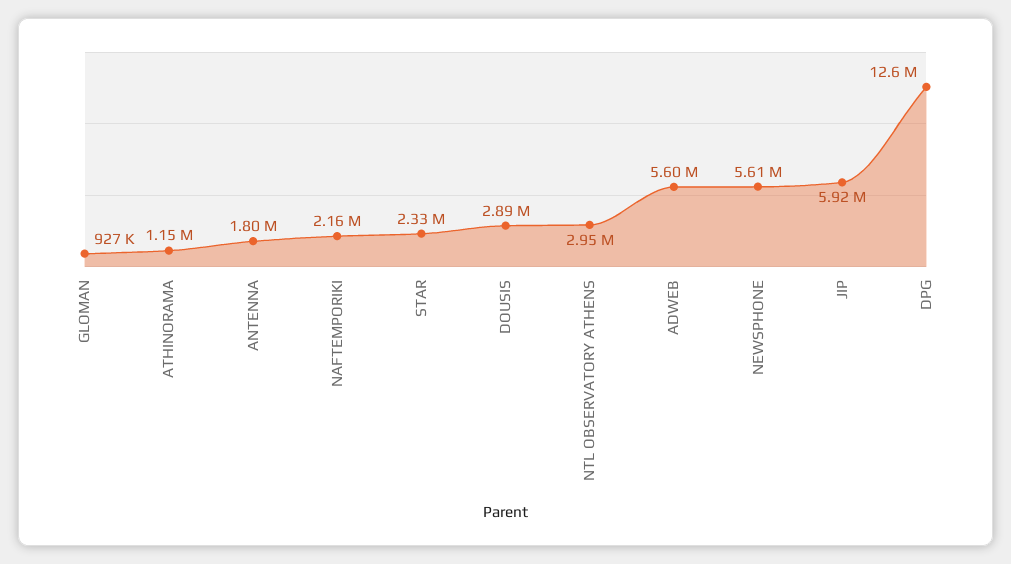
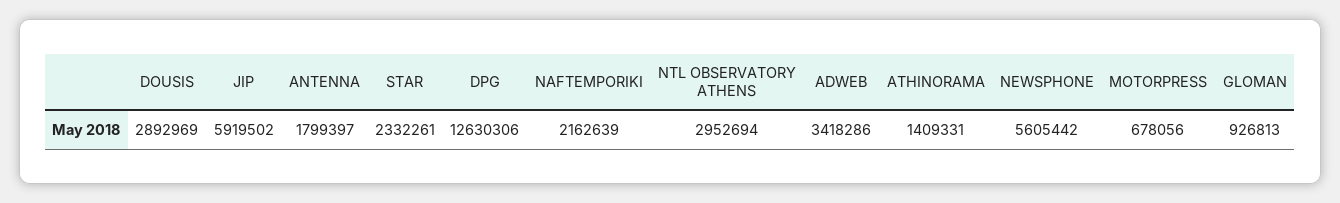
ATHINORAMA: 1150000 -> 1409331
ADWEB: 5600000 -> 3418286
MOTORPRESS: none -> 678056

